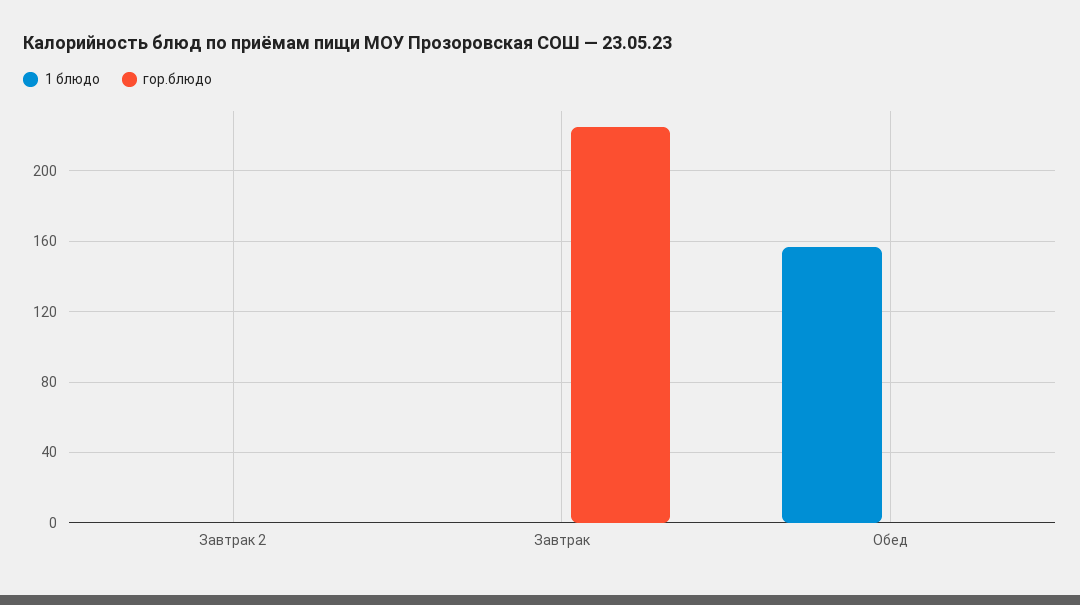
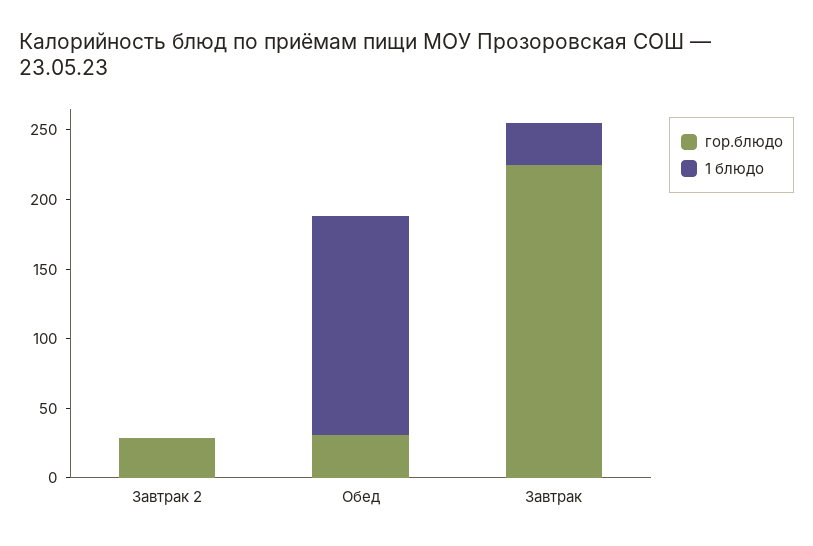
гор.блюдо, Завтрак 2: 0 -> 30
1 блюдо, Завтрак: 0 -> 30
гор.блюдо, Обед: 0 -> 30

